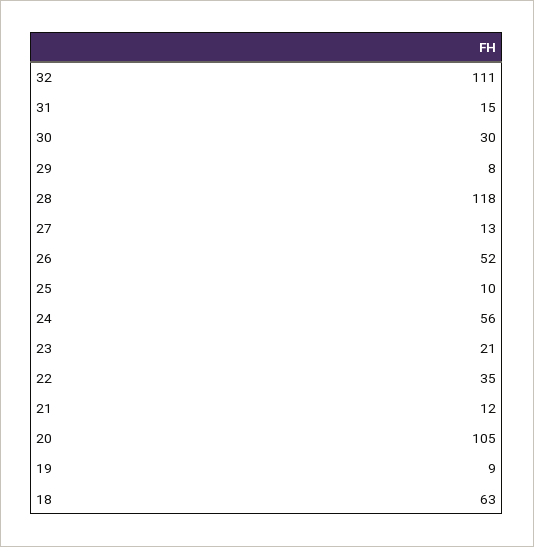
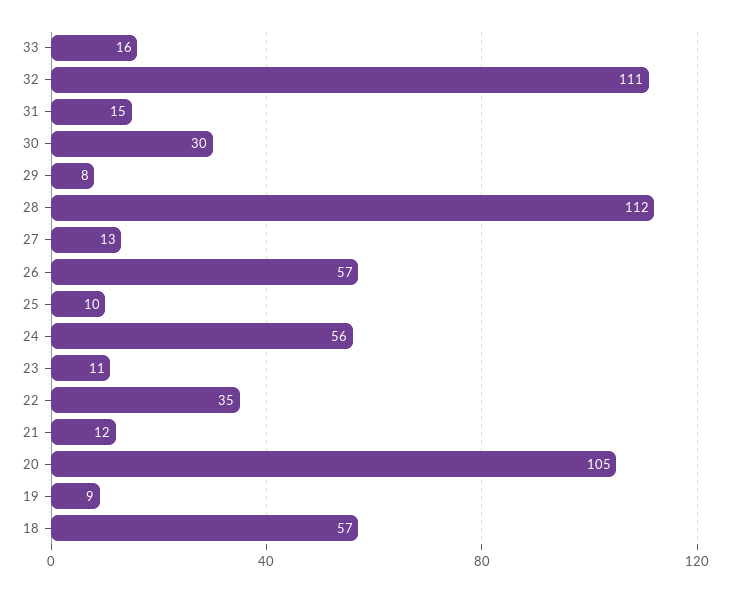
28: 118 -> 112
26: 52 -> 57
23: 21 -> 11
18: 63 -> 57
33: none -> 16

